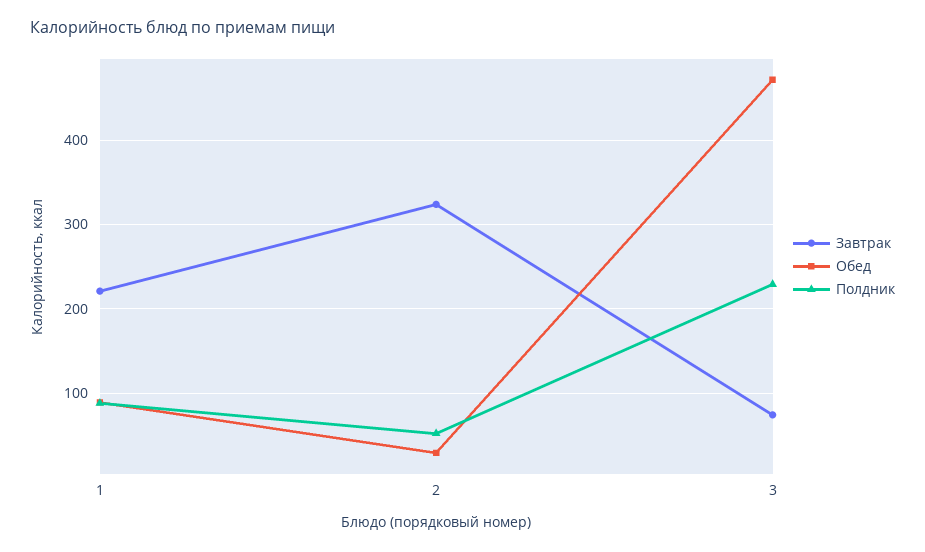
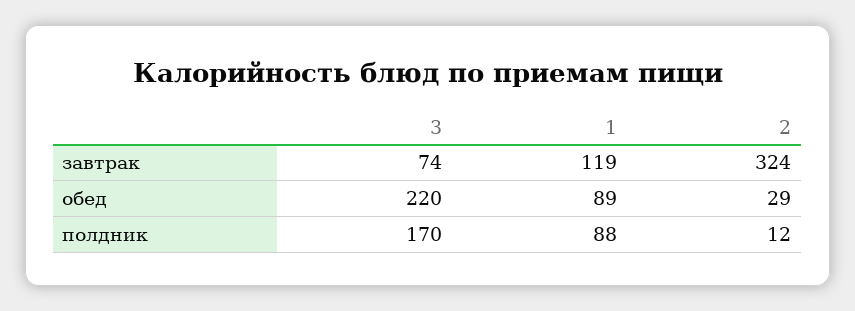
Завтрак, 1: 220 -> 119
Полдник, 2: 50 -> 12
Обед, 3: 470 -> 220
Полдник, 3: 230 -> 170

